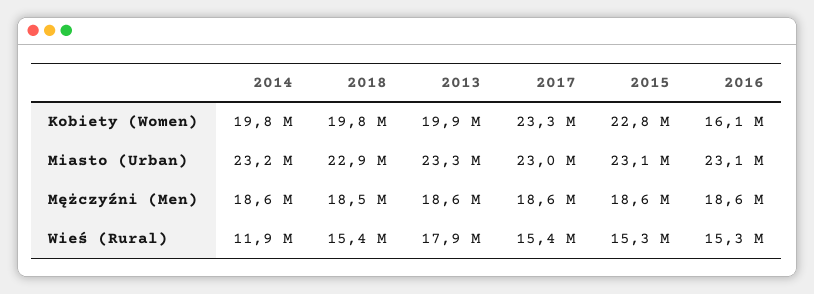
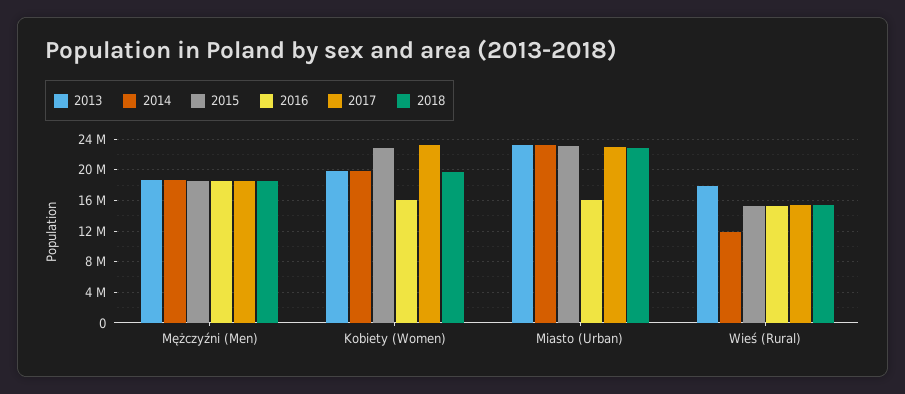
2016, Miasto (Urban): 23100000 -> 16000000

